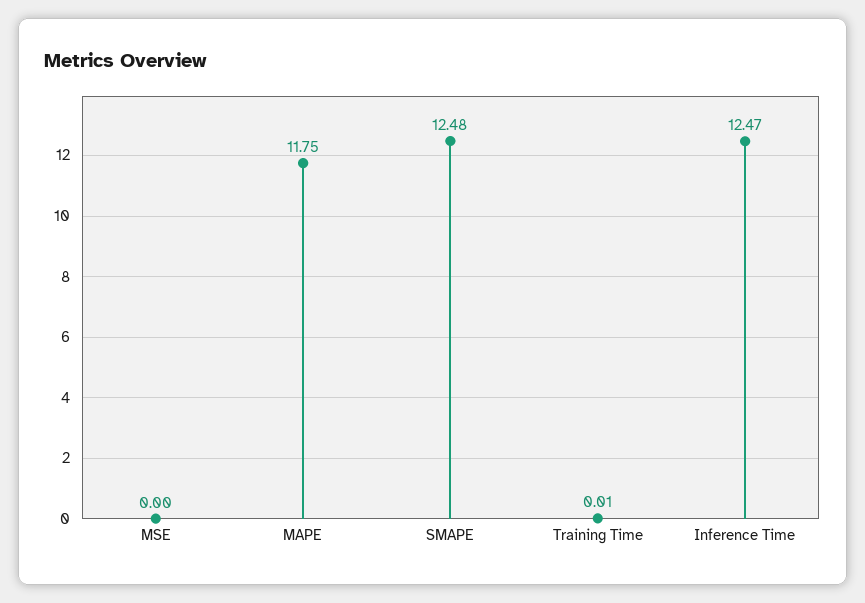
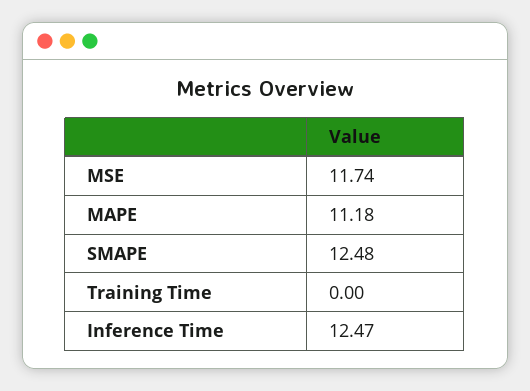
MSE: 0 -> 11.74
MAPE: 11.75 -> 11.18
Training Time: 0.01 -> 0

